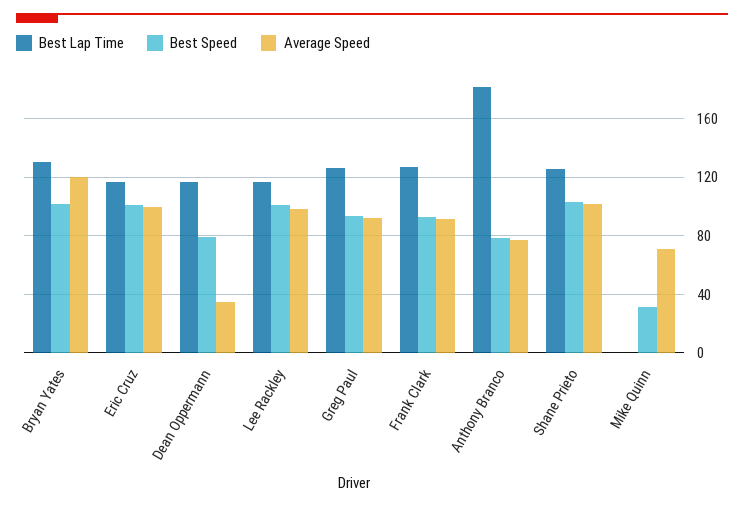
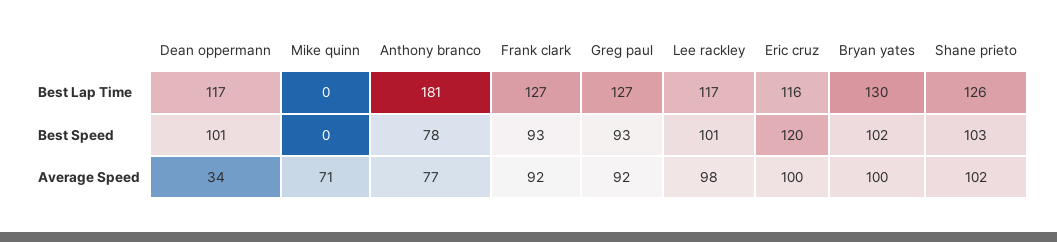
Average Speed, Bryan Yates: 120 -> 100
Best Speed, Eric Cruz: 100 -> 120
Best Speed, Dean Oppermann: 80 -> 101
Best Speed, Mike Quinn: 30 -> 0

